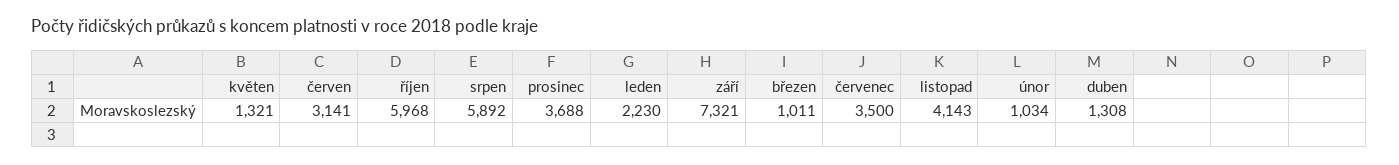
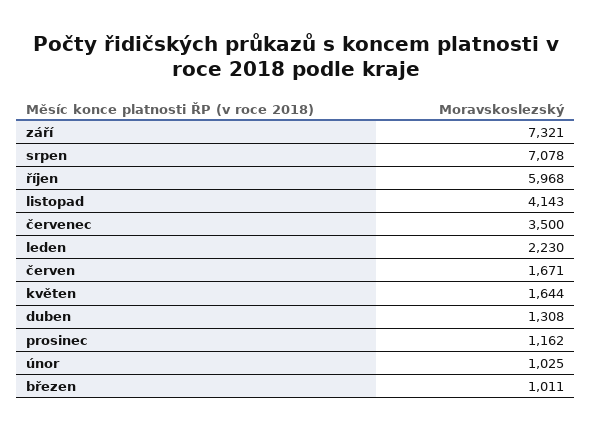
květen: 1321 -> 1644
červen: 3141 -> 1671
srpen: 5892 -> 7078
prosinec: 3688 -> 1162
únor: 1034 -> 1025

